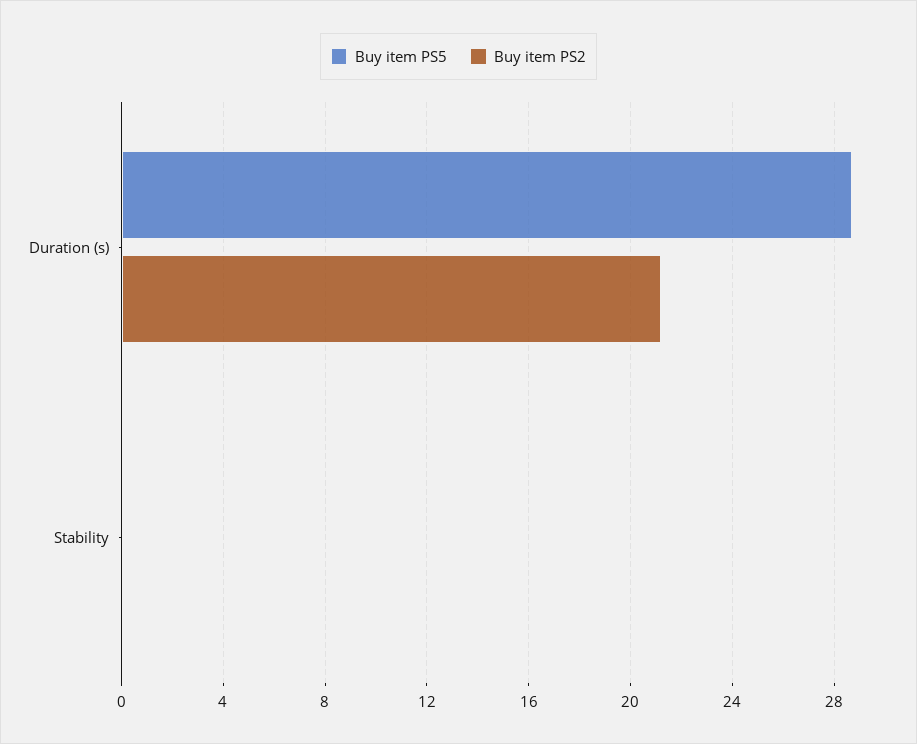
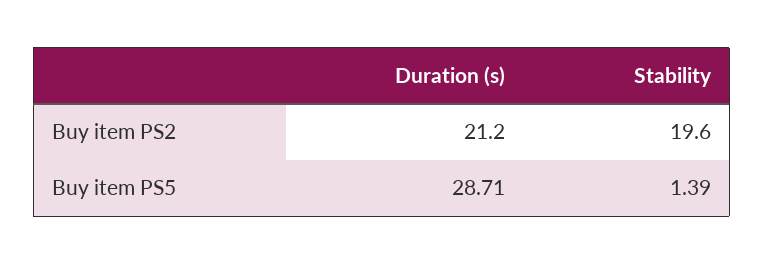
Buy item PS5, Stability: 0 -> 1.39
Buy item PS2, Stability: 0 -> 19.6

